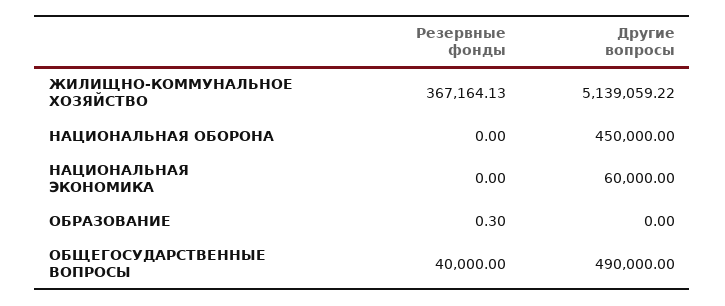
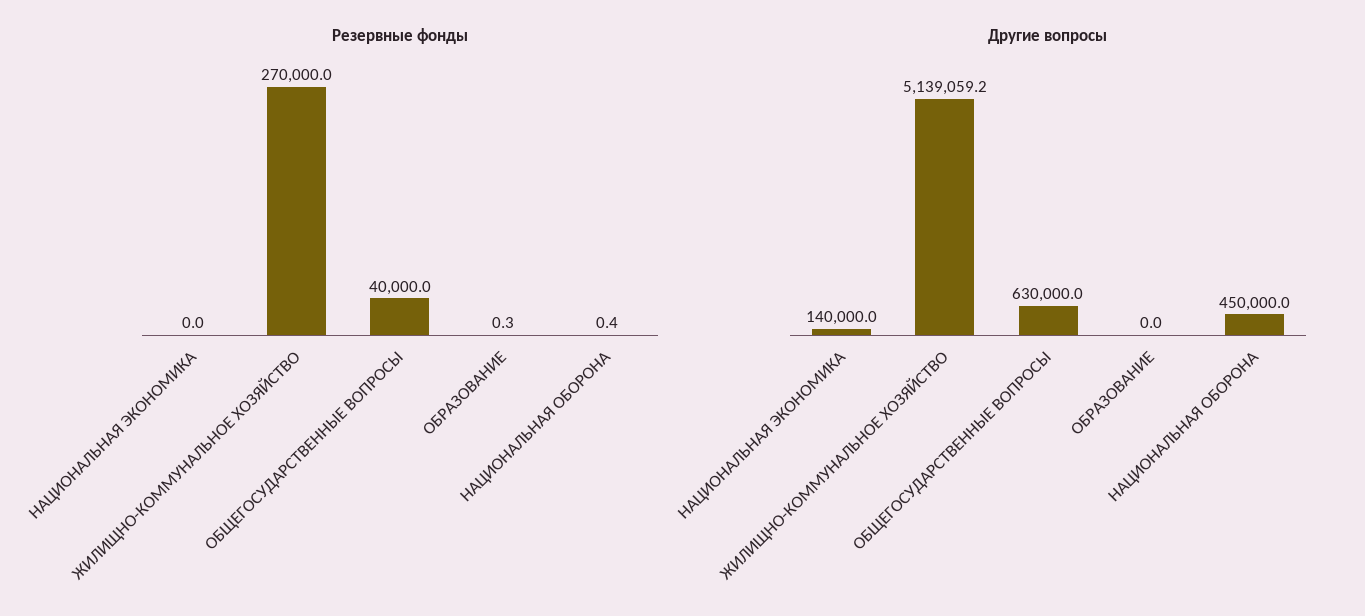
Резервные фонды, ЖИЛИЩНО-КОММУНАЛЬНОЕ ХОЗЯЙСТВО: 367164.13 -> 270000
Резервные фонды, НАЦИОНАЛЬНАЯ ОБОРОНА: 0 -> 0.4
Другие вопросы, НАЦИОНАЛЬНАЯ ЭКОНОМИКА: 60000 -> 140000
Другие вопросы, ОБЩЕГОСУДАРСТВЕННЫЕ ВОПРОСЫ: 490000 -> 630000

